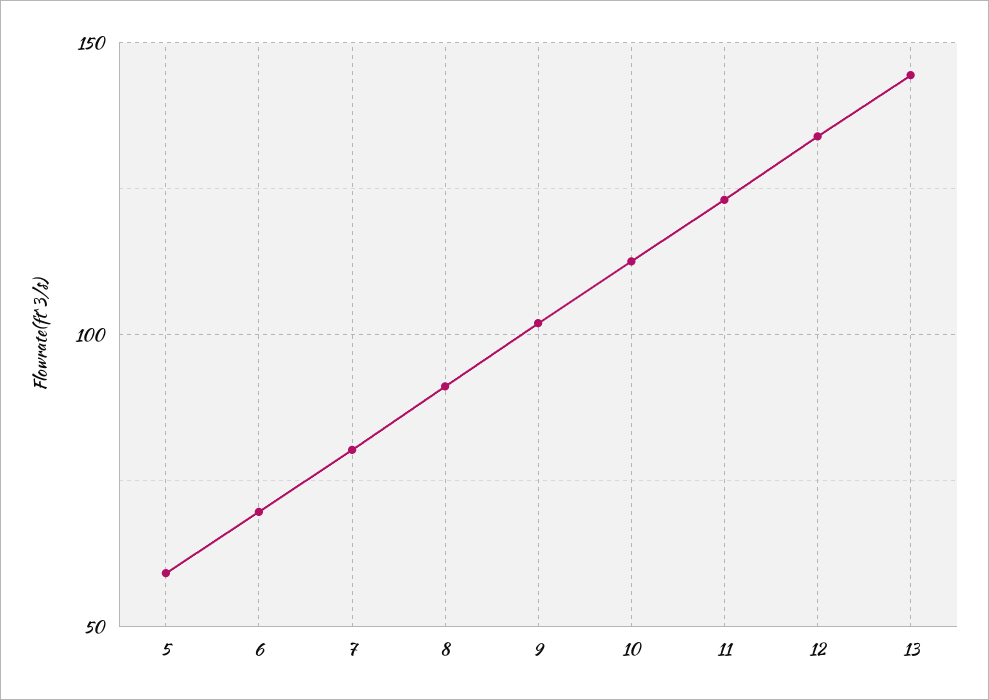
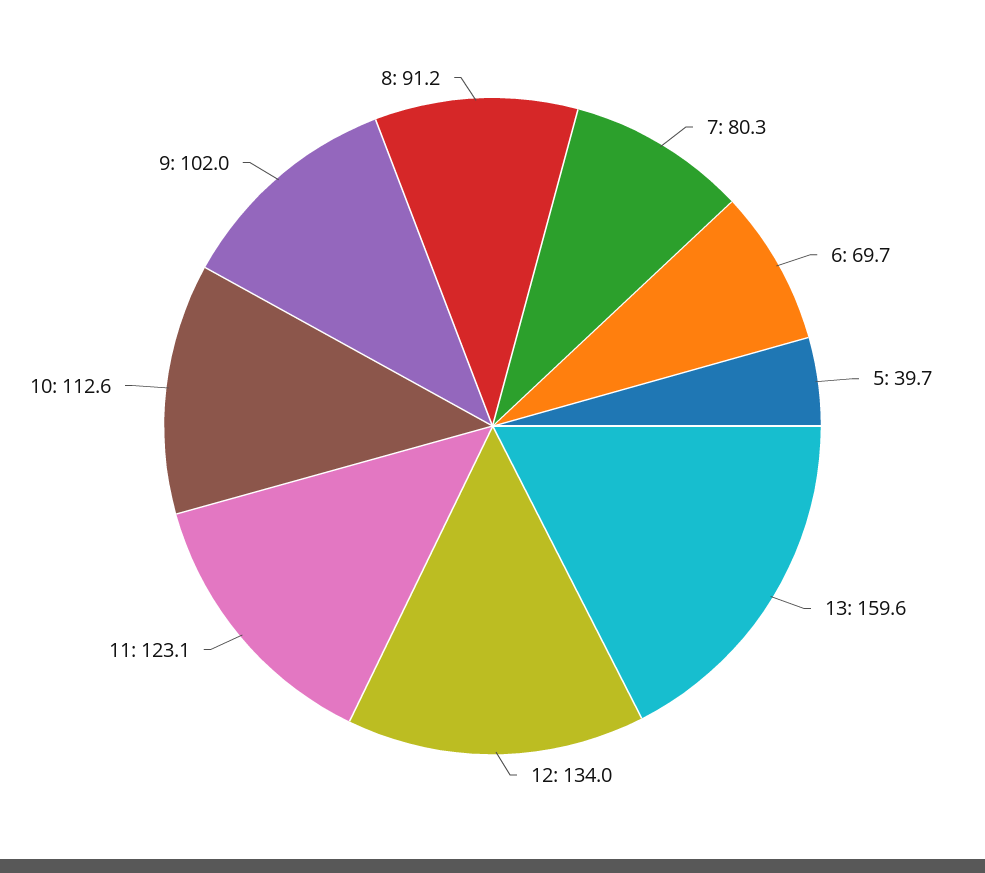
5: 60 -> 39.7
13: 145 -> 159.6

